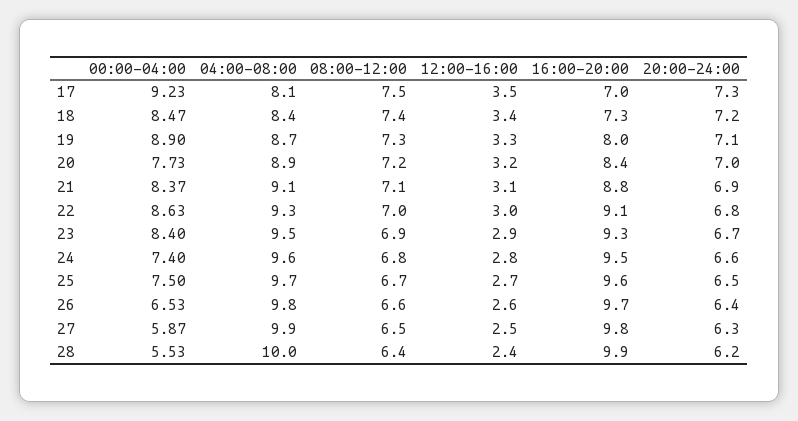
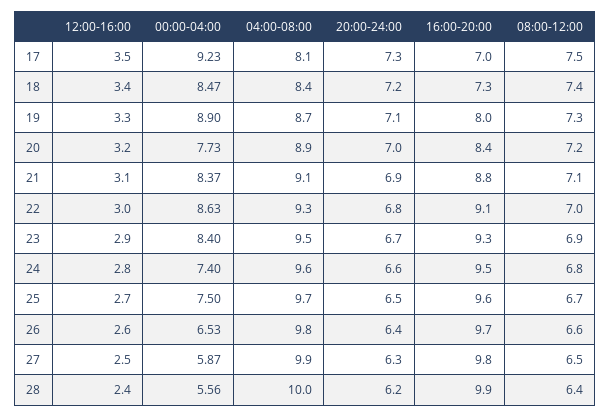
00:00-04:00, 28: 5.53 -> 5.56

